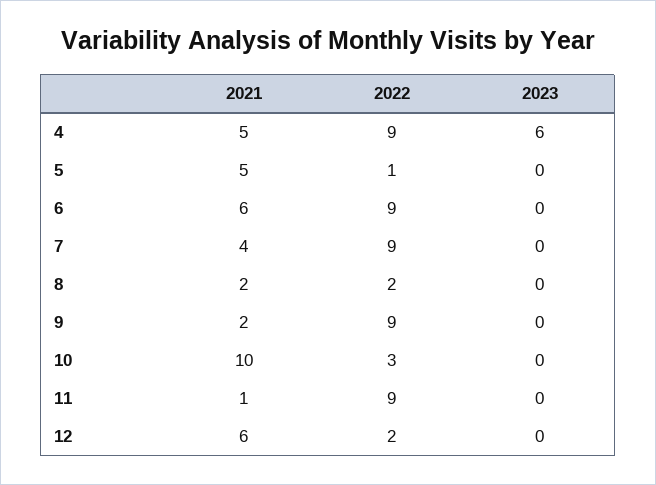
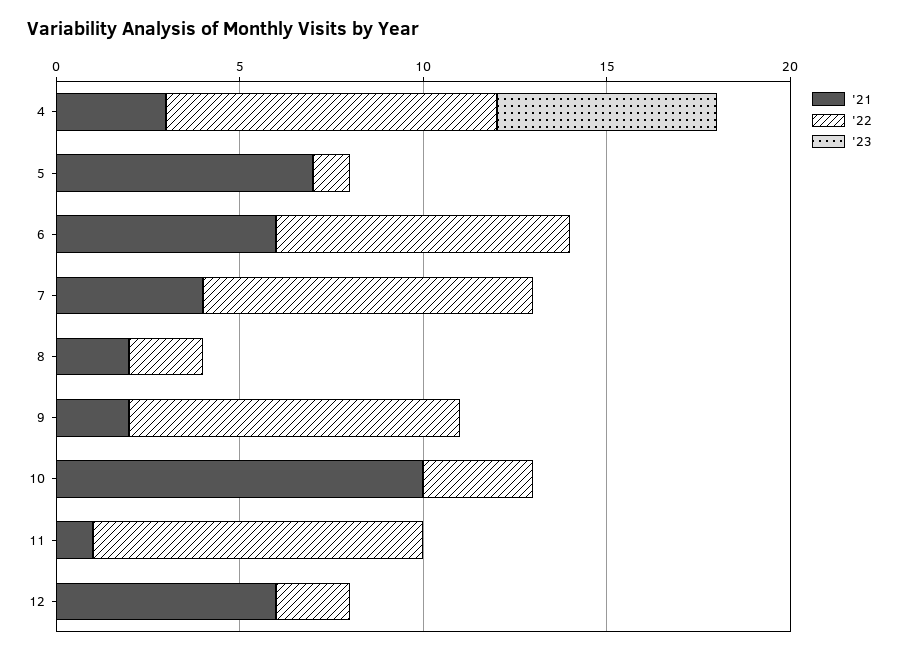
2021, 4: 5 -> 3
2021, 5: 5 -> 7
2022, 6: 9 -> 8

